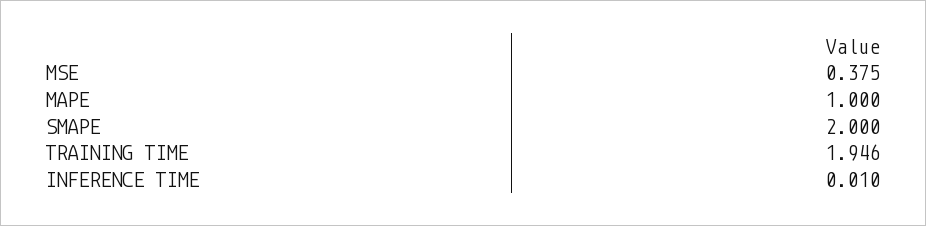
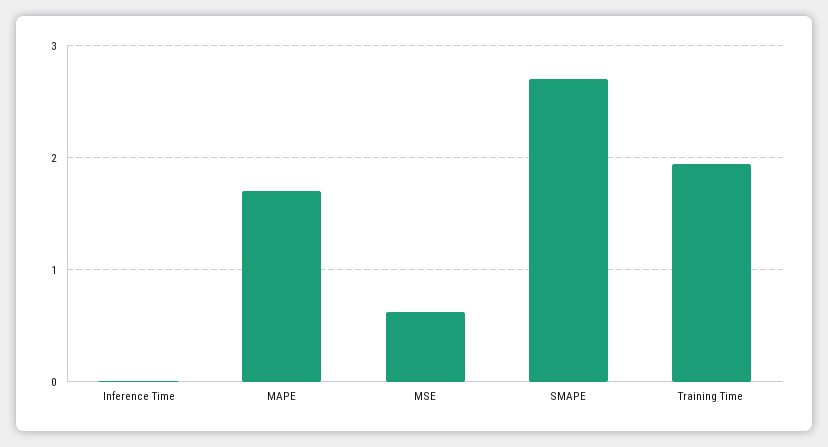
MSE: 0.375 -> 0.6
MAPE: 1 -> 1.7
SMAPE: 2 -> 2.7

